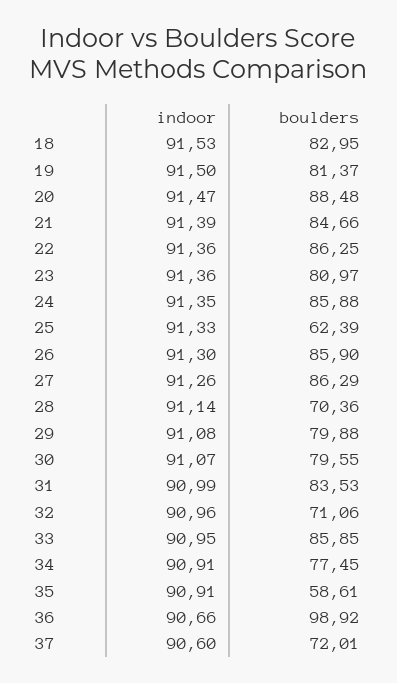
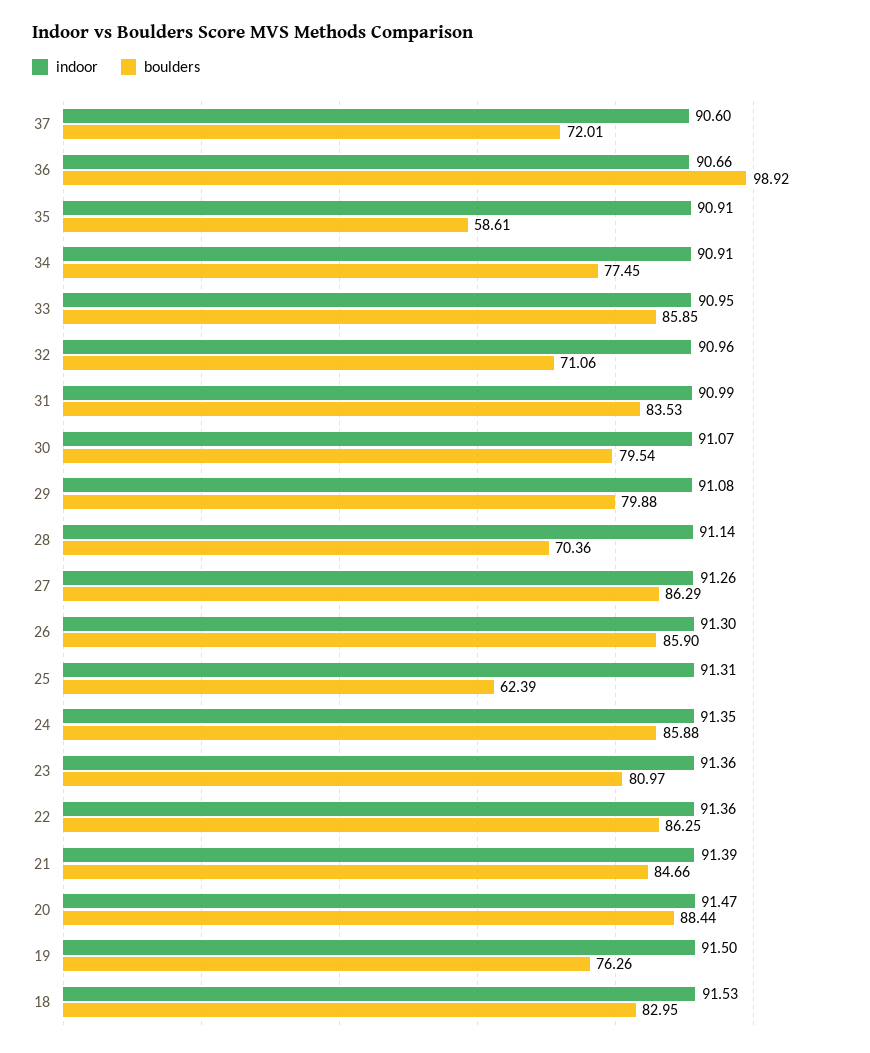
boulders, 19: 81.37 -> 76.26
boulders, 20: 88.48 -> 88.44
indoor, 25: 91.33 -> 91.31
boulders, 30: 79.55 -> 79.54

